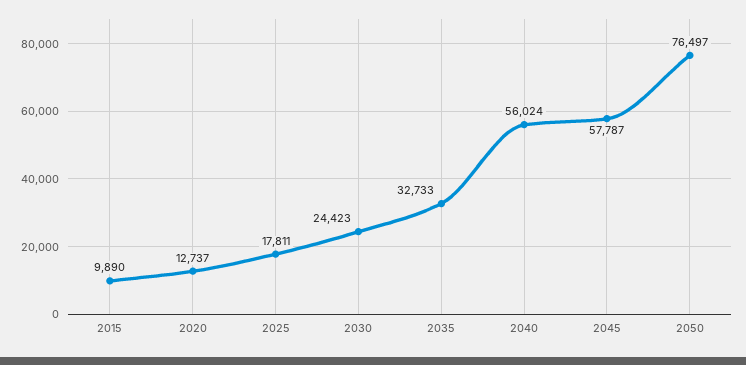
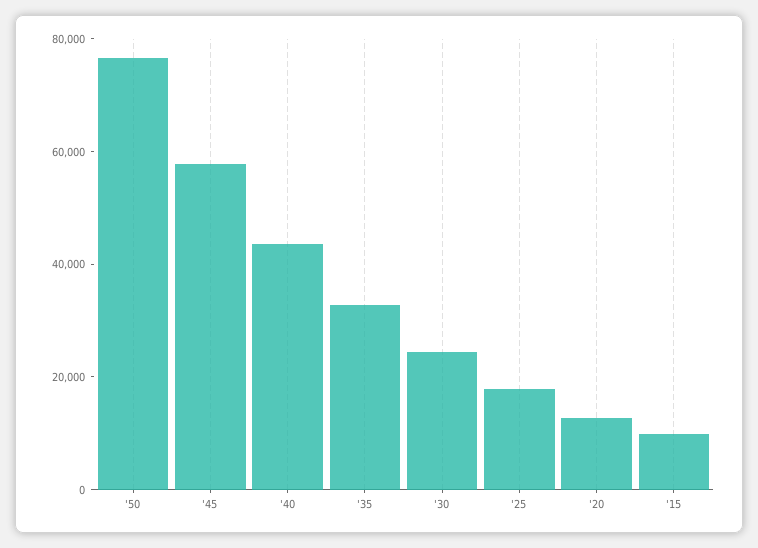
2040: 56024 -> 45000

